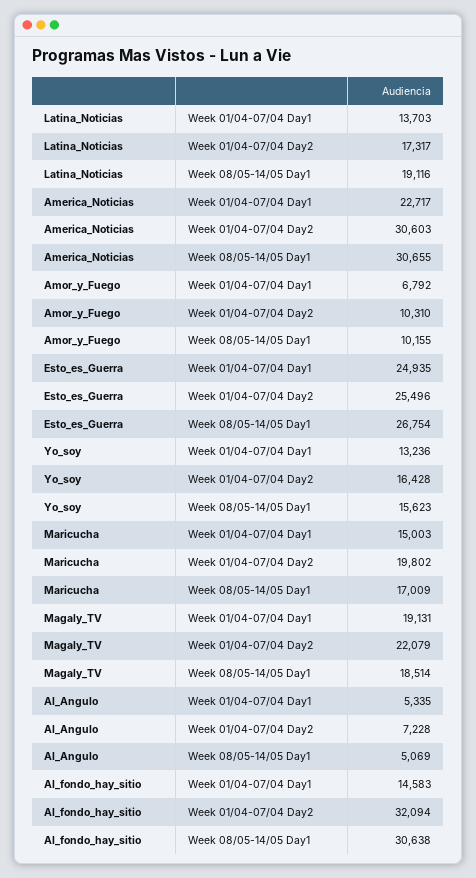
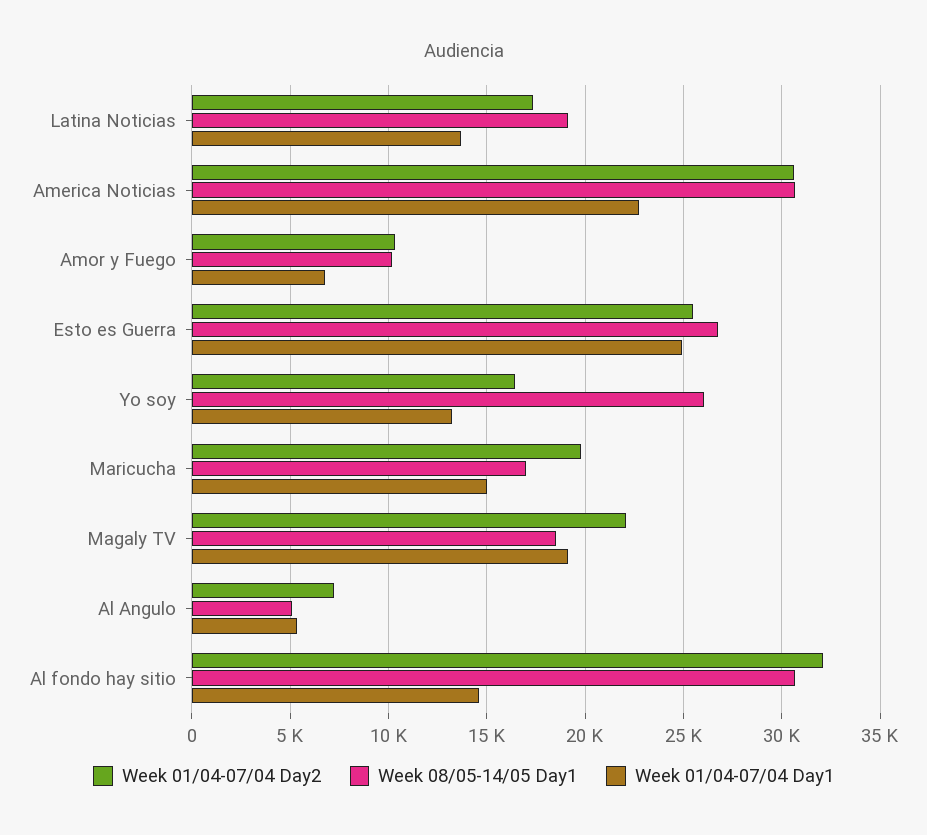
Week 08/05-14/05 Day1, Yo_soy: 15623 -> 26000

